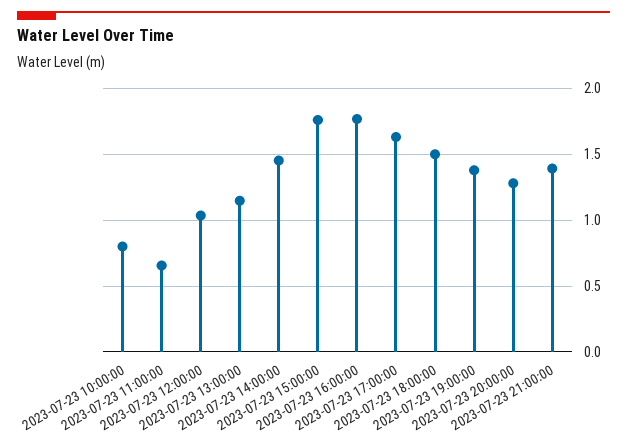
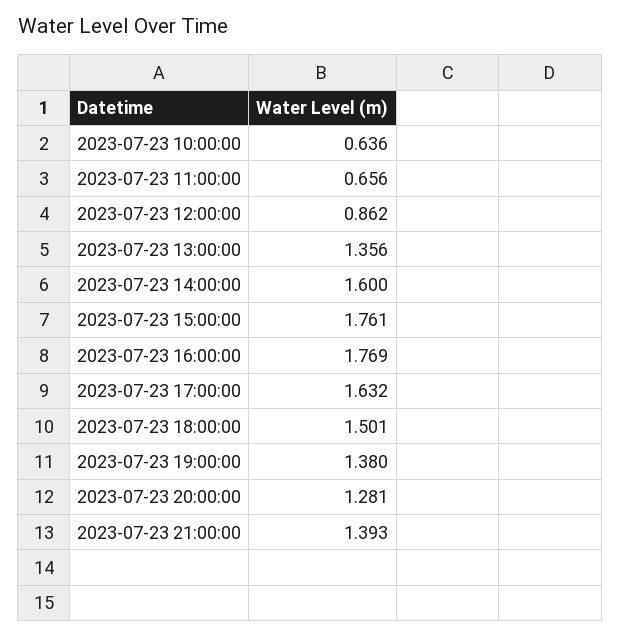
2023-07-23 10:00:00: 0.8 -> 0.636
2023-07-23 12:00:00: 1.05 -> 0.862
2023-07-23 13:00:00: 1.15 -> 1.356
2023-07-23 14:00:00: 1.45 -> 1.6

